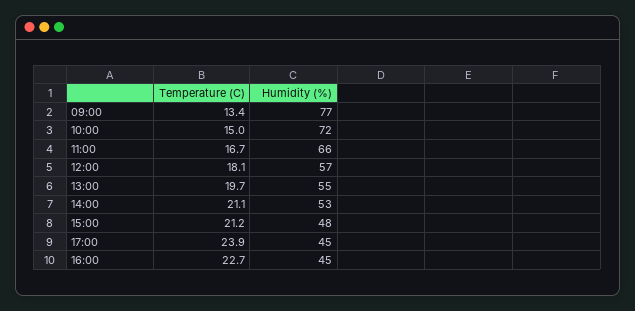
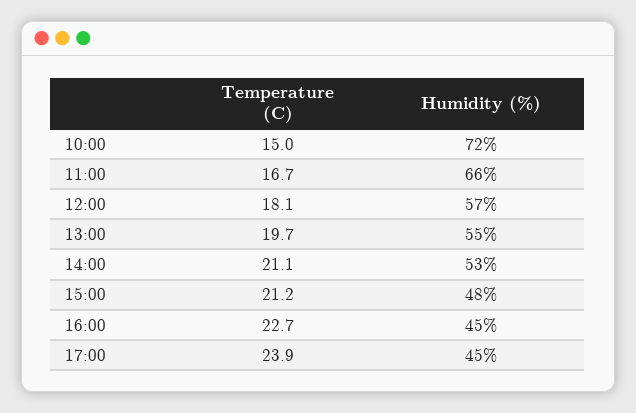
Temperature (C), 09:00: 13.4 -> none
Humidity (%), 09:00: 77 -> none

